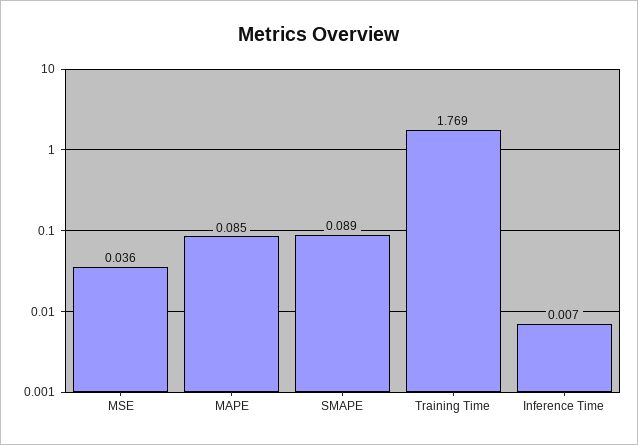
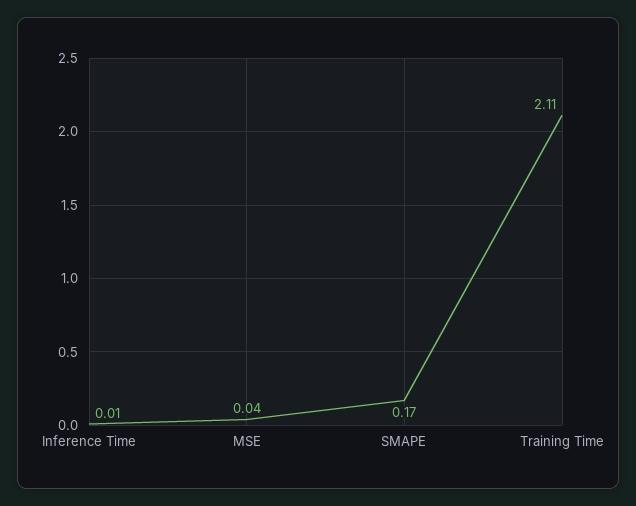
MAPE: 0.085 -> none
SMAPE: 0.089 -> 0.17
Training Time: 1.769 -> 2.11

